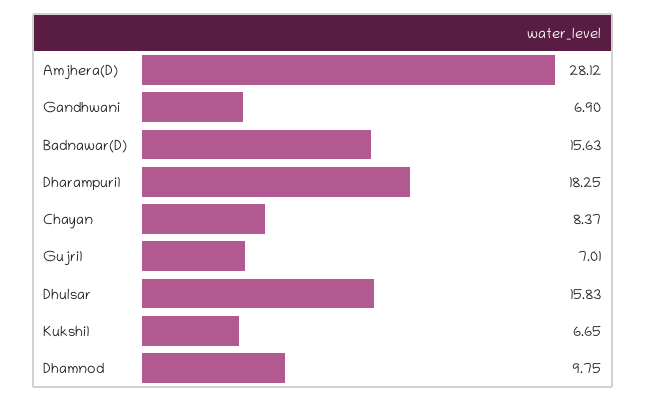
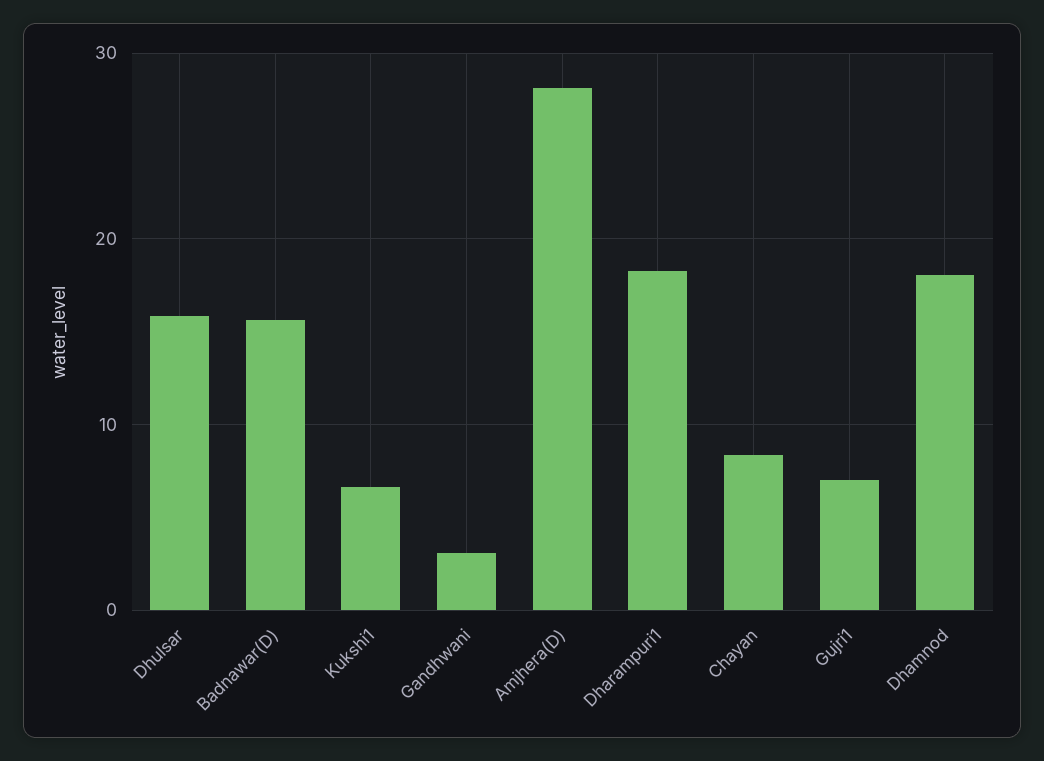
Gandhwani: 6.9 -> 3
Dhamnod: 9.75 -> 18

